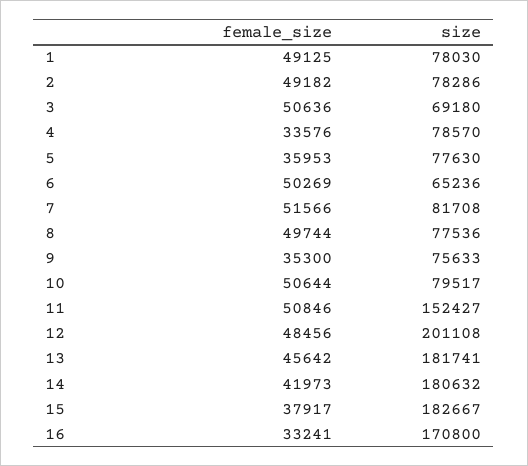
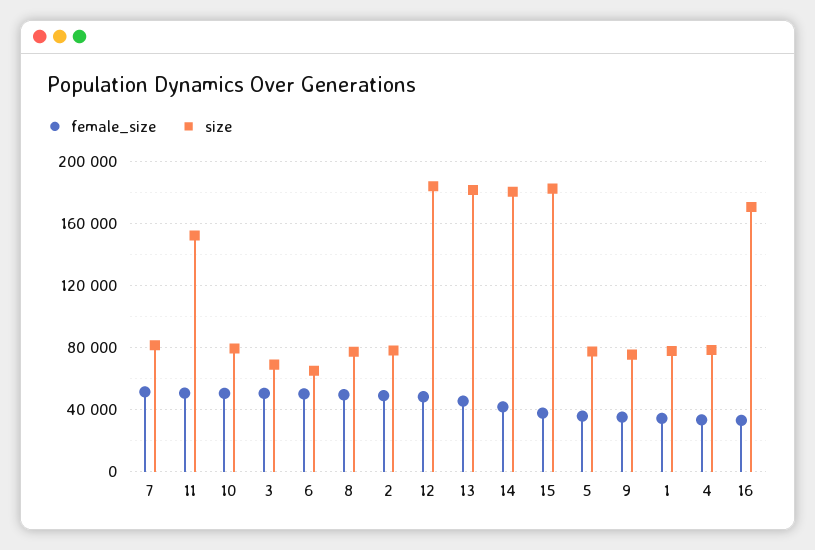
female_size, 1: 49125 -> 35000
size, 12: 201108 -> 185000

